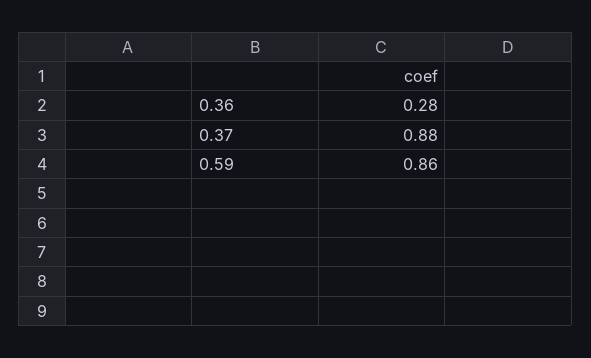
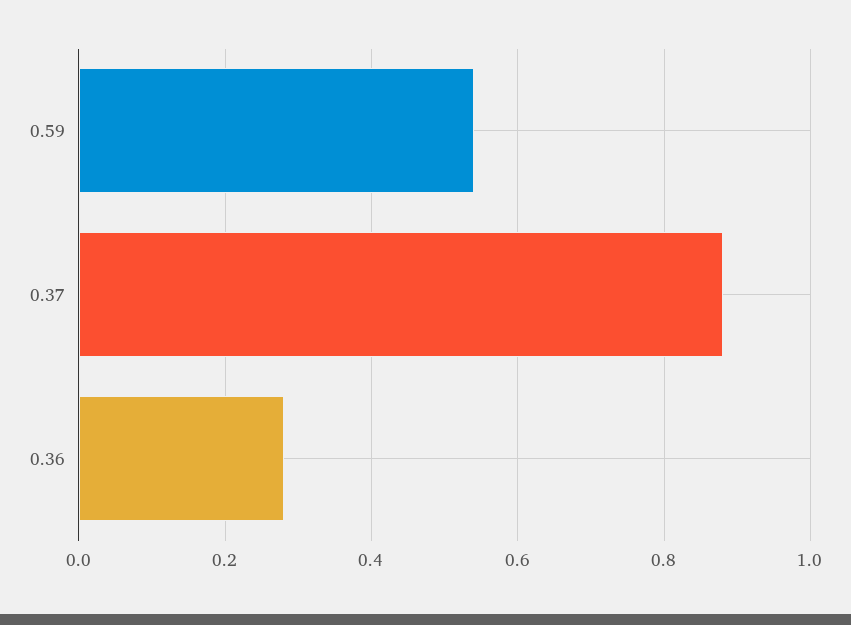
0.59: 0.86 -> 0.55

